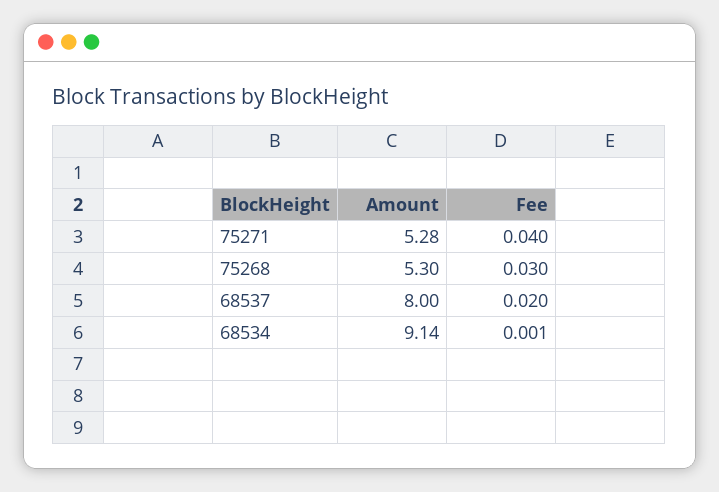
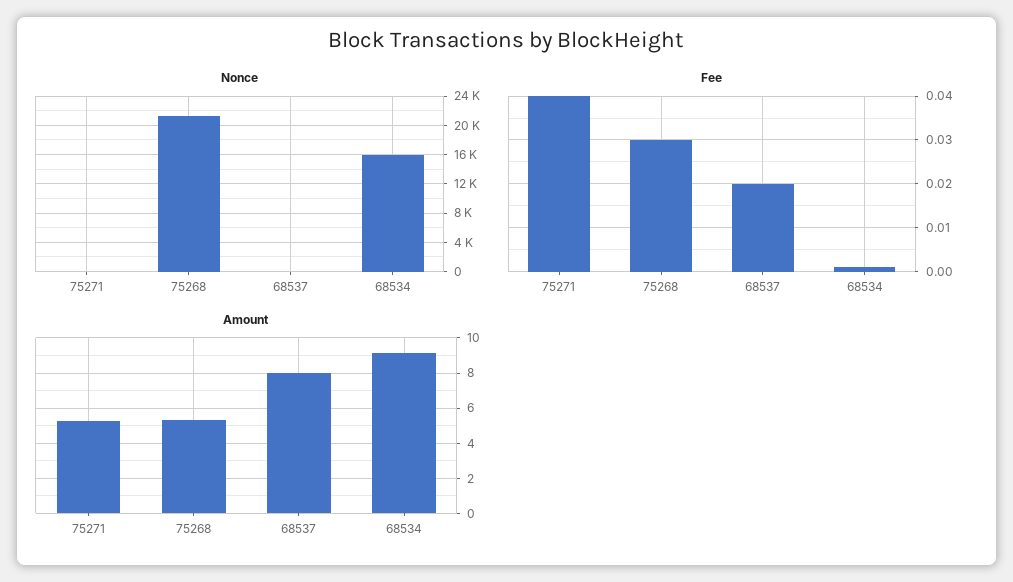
Nonce, 75271: none -> 0
Nonce, 75268: none -> 21000
Nonce, 68537: none -> 0
Nonce, 68534: none -> 16000

